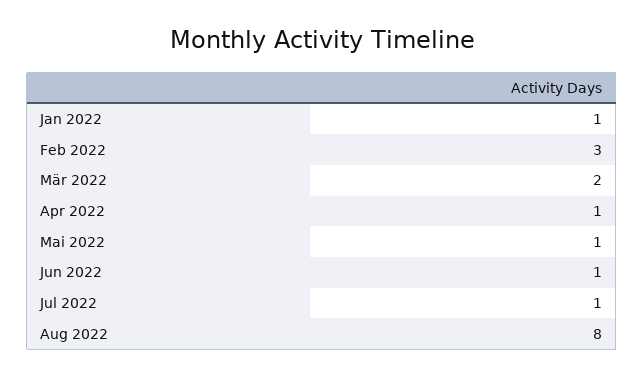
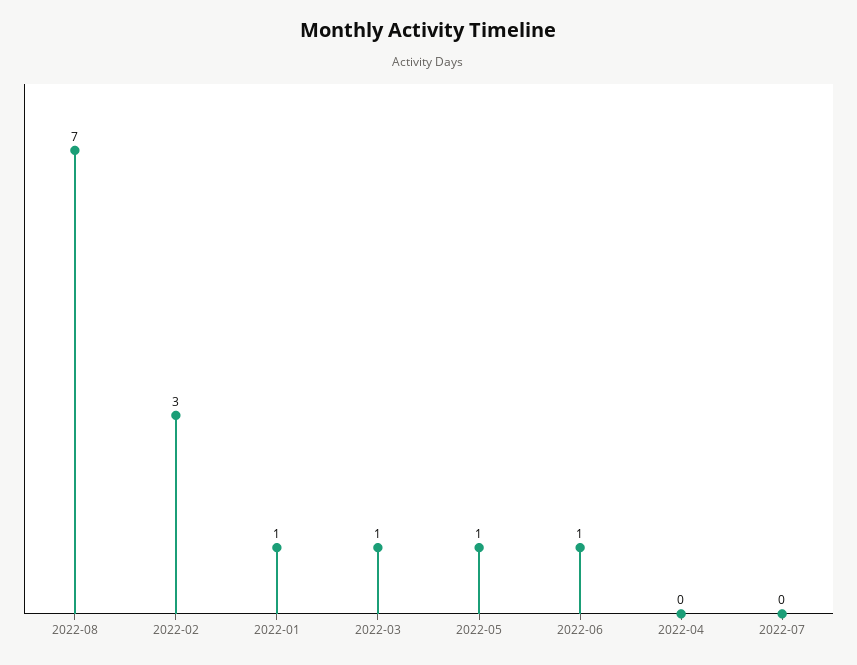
Mär 2022: 2 -> 1
Apr 2022: 1 -> 0
Jul 2022: 1 -> 0
Aug 2022: 8 -> 7

